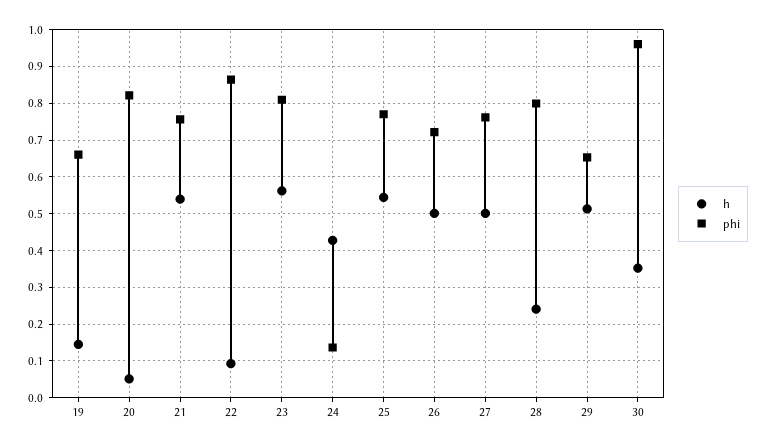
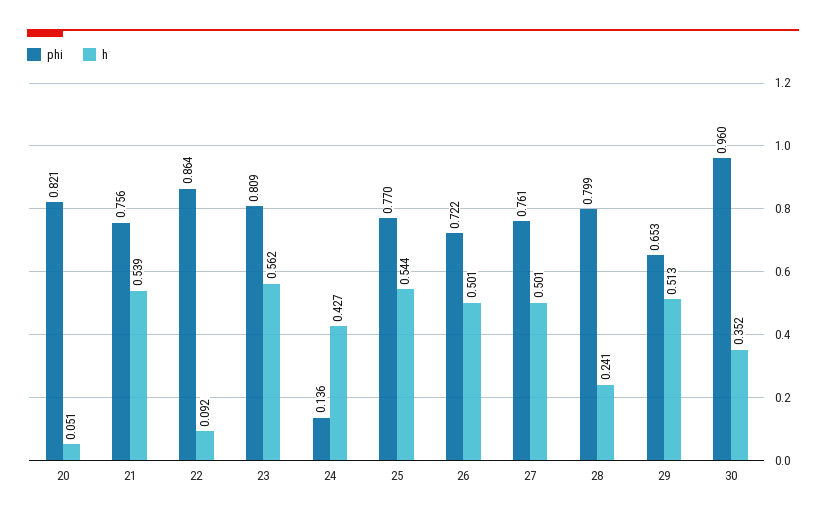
h, 19: 0.14 -> none
phi, 19: 0.66 -> none

